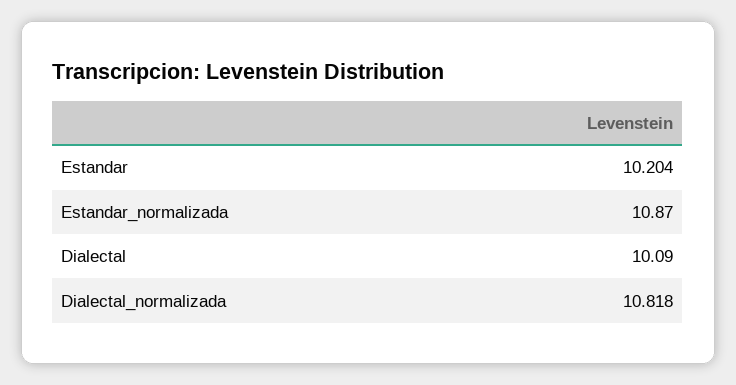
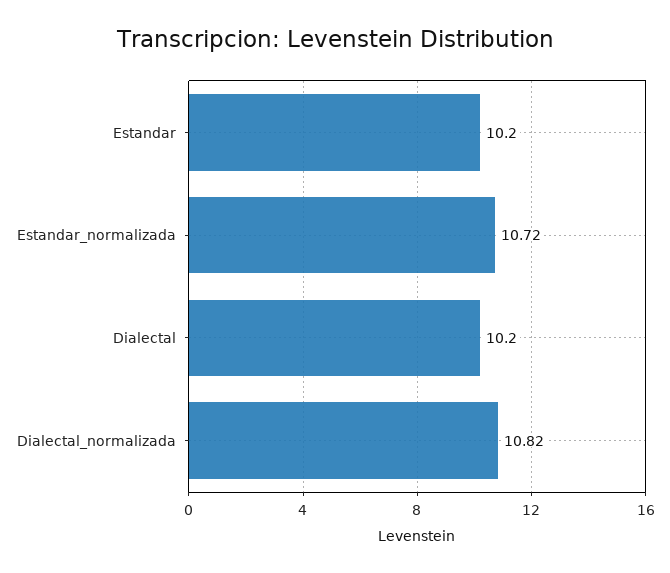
Estandar_normalizada: 10.87 -> 10.72
Dialectal: 10.09 -> 10.2

